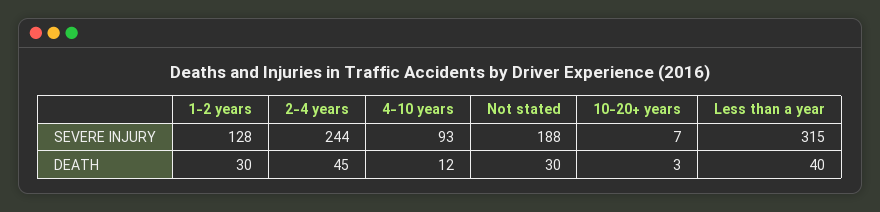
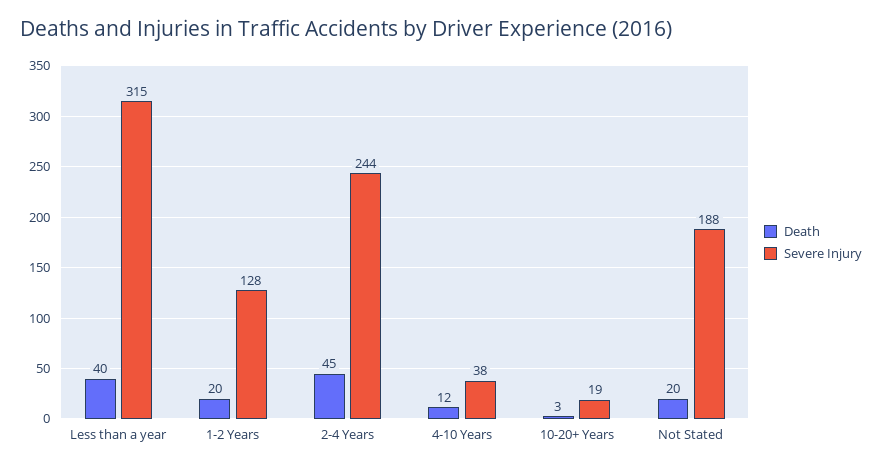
SEVERE INJURY, 4-10 years: 93 -> 38
SEVERE INJURY, 10-20+ years: 7 -> 19
DEATH, 1-2 years: 30 -> 20
DEATH, Not stated: 30 -> 20

